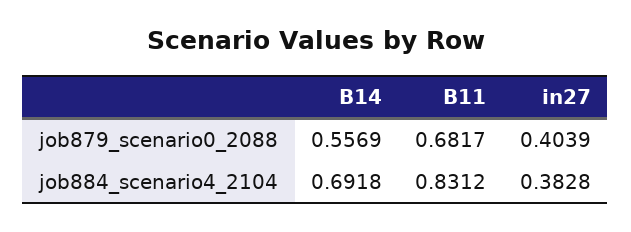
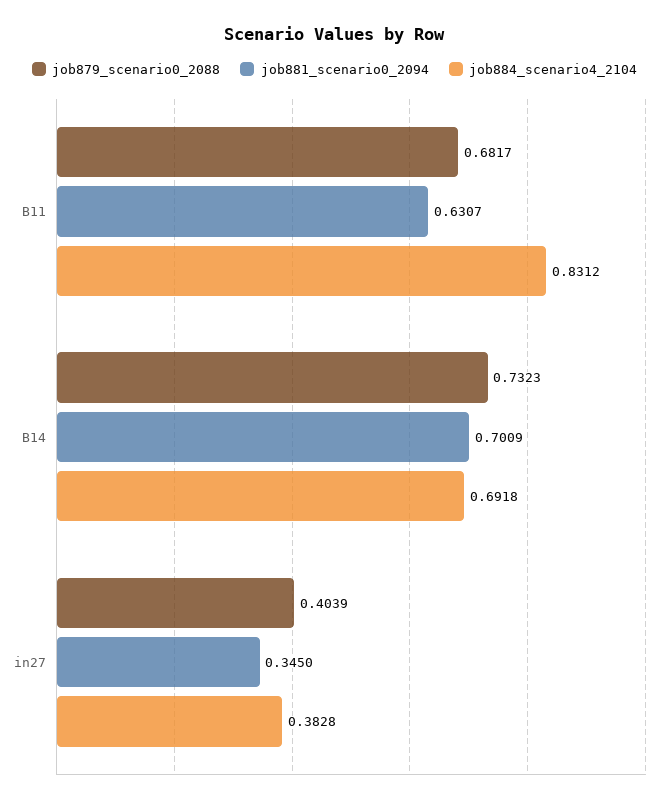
job879_scenario0_2088, B14: 0.5569 -> 0.7323
job881_scenario0_2094, B11: none -> 0.6307
job881_scenario0_2094, B14: none -> 0.7009
job881_scenario0_2094, in27: none -> 0.345

